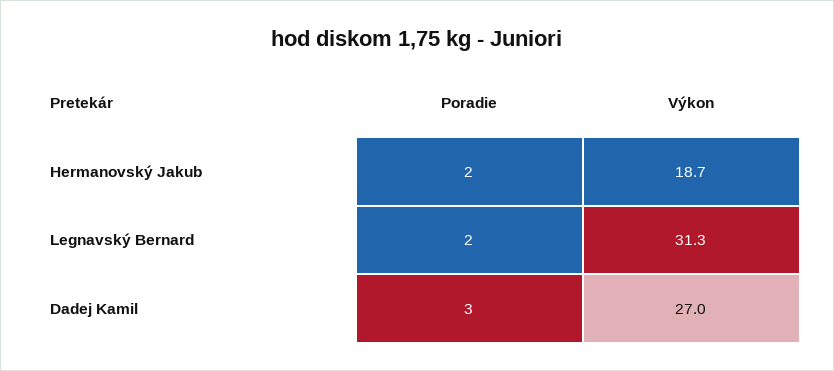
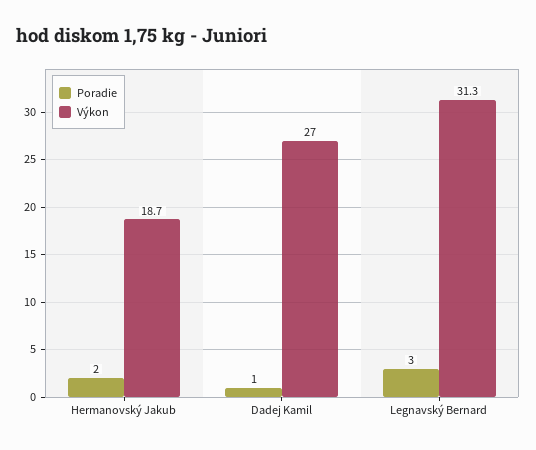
Poradie, Legnavský Bernard: 2 -> 3
Poradie, Dadej Kamil: 3 -> 1

